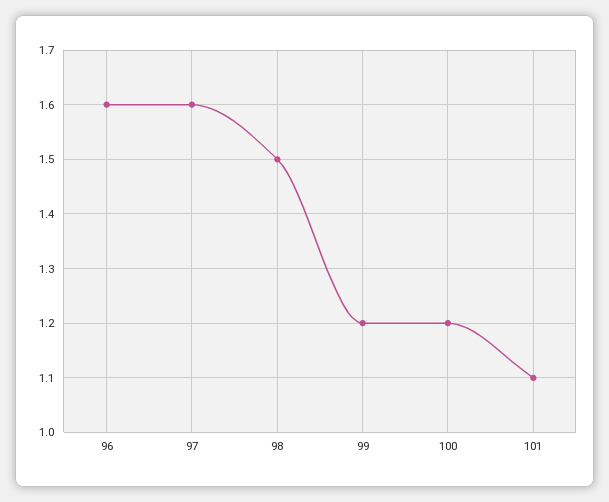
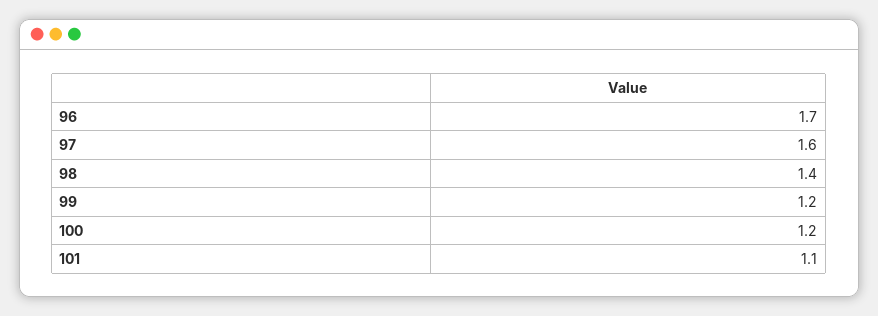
96: 1.6 -> 1.7
98: 1.5 -> 1.4

